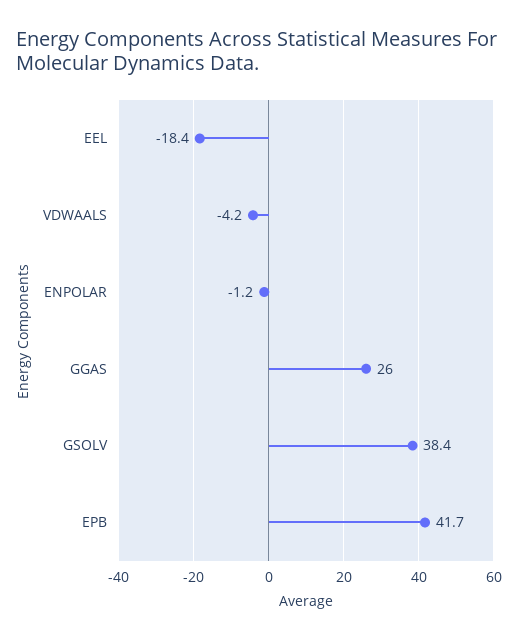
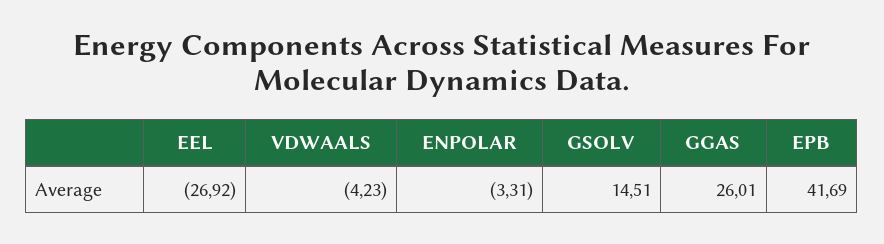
EEL: -18.4 -> -26.92
ENPOLAR: -1.2 -> -3.31
GSOLV: 38.4 -> 14.51

